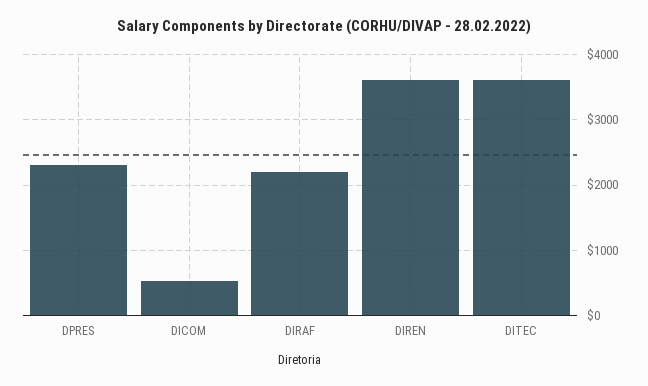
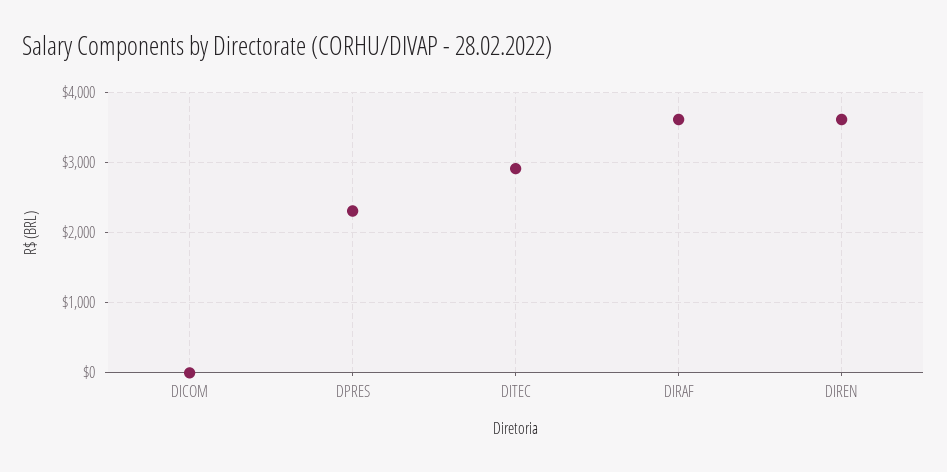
DICOM: 500 -> 0
DIRAF: 2200 -> 3600
DITEC: 3600 -> 2900

